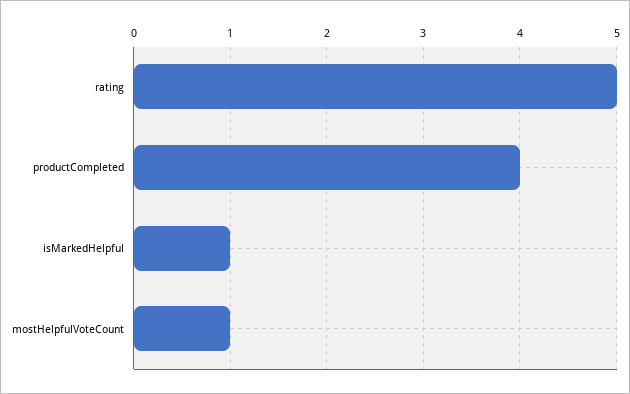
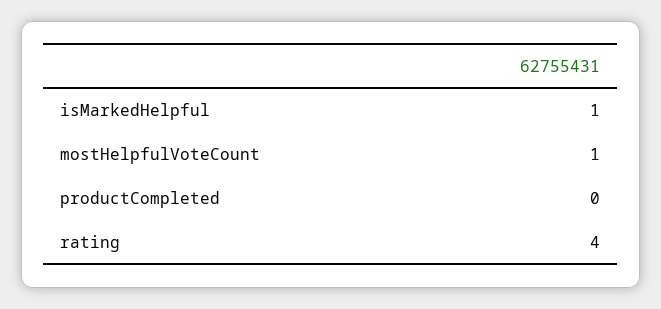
rating: 5 -> 4
productCompleted: 4 -> 0

